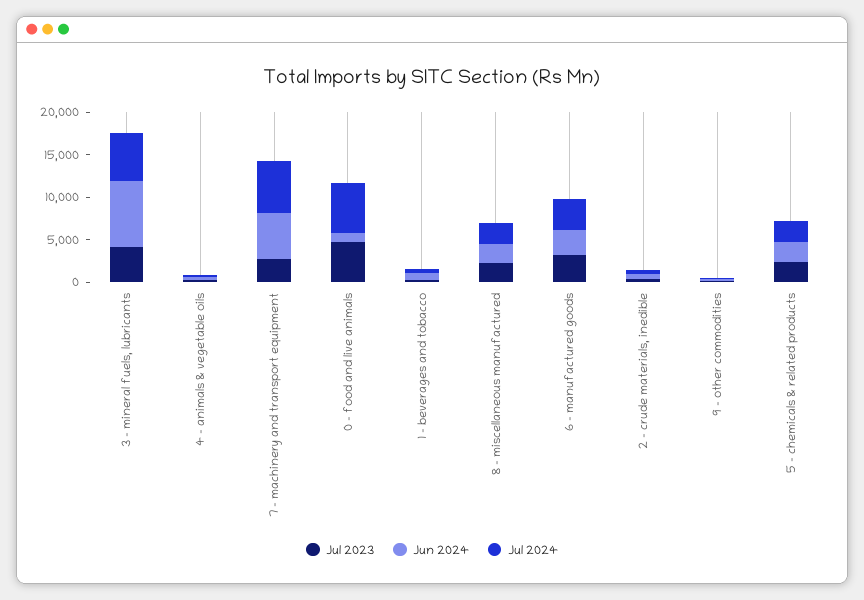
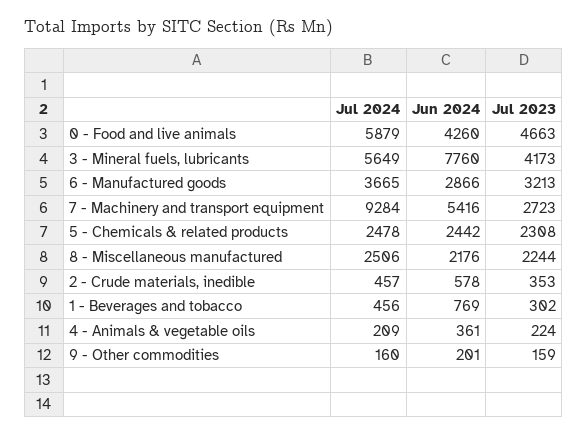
Jul 2024, 7 - machinery and transport equipment: 6000 -> 9284
Jun 2024, 0 - food and live animals: 1000 -> 4260

